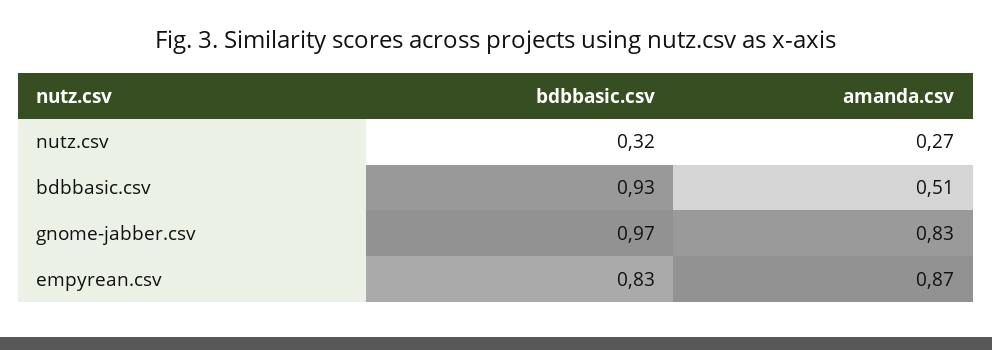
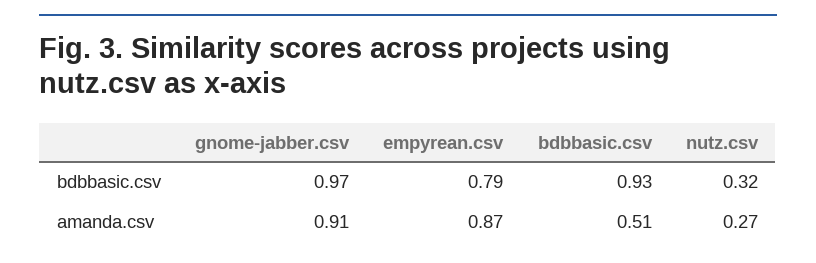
amanda.csv, gnome-jabber.csv: 0.83 -> 0.91
bdbbasic.csv, empyrean.csv: 0.83 -> 0.79

